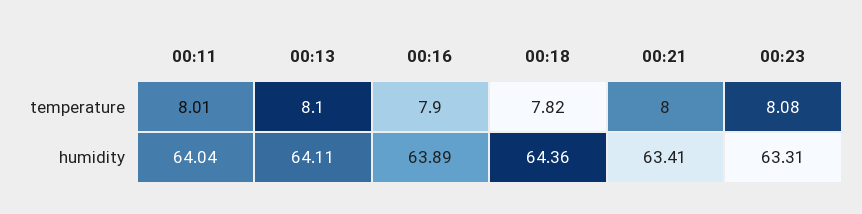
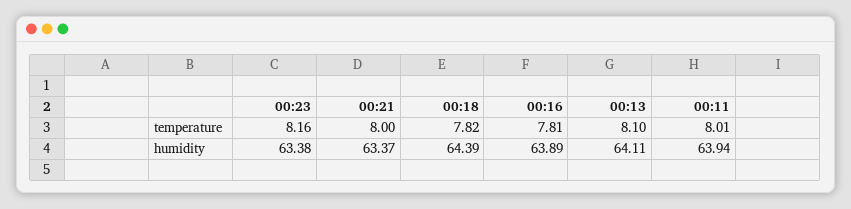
00:16, temperature: 7.9 -> 7.81
00:23, temperature: 8.08 -> 8.16
00:11, humidity: 64.04 -> 63.94
00:18, humidity: 64.36 -> 64.39
00:21, humidity: 63.41 -> 63.37
00:23, humidity: 63.31 -> 63.38

